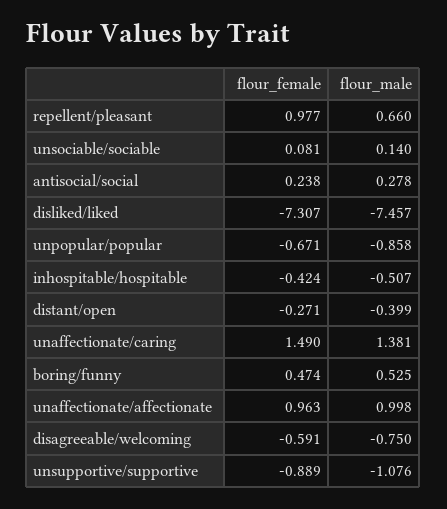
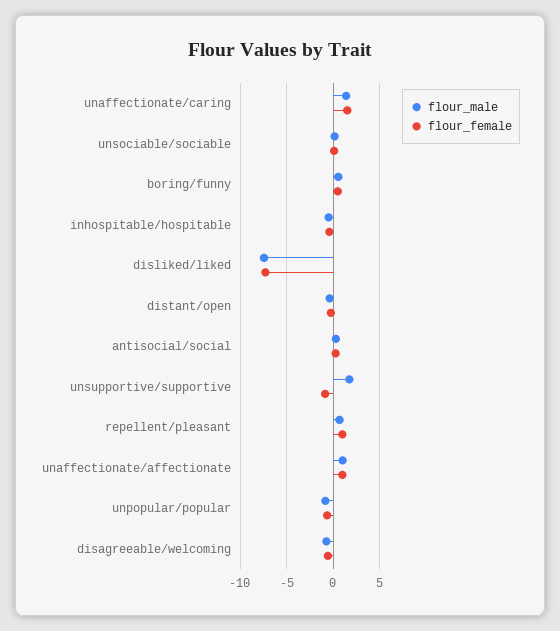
flour_male, unsupportive/supportive: -1.076 -> 2

